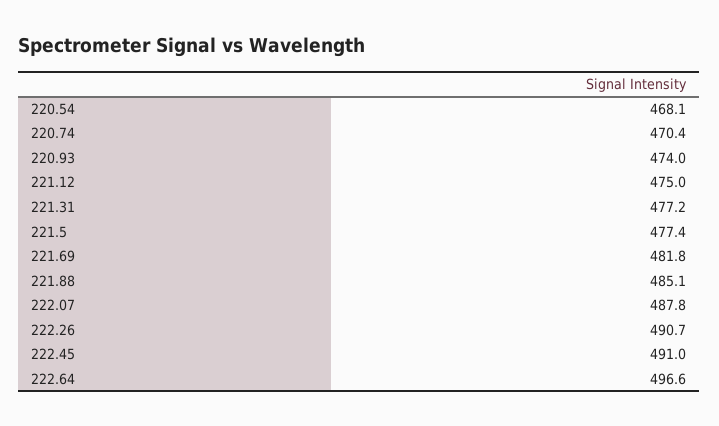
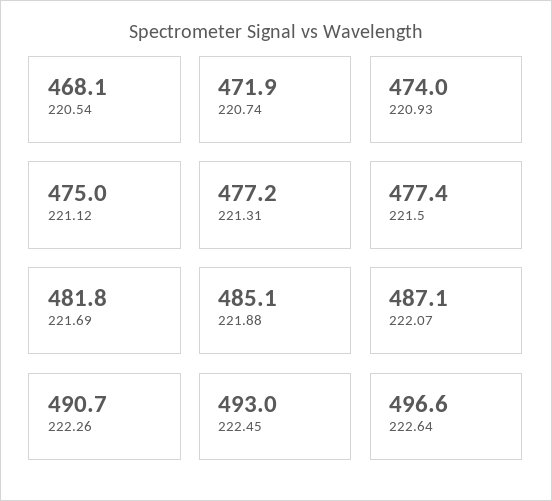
220.74: 470.4 -> 471.9
222.07: 487.8 -> 487.1
222.45: 491 -> 493

